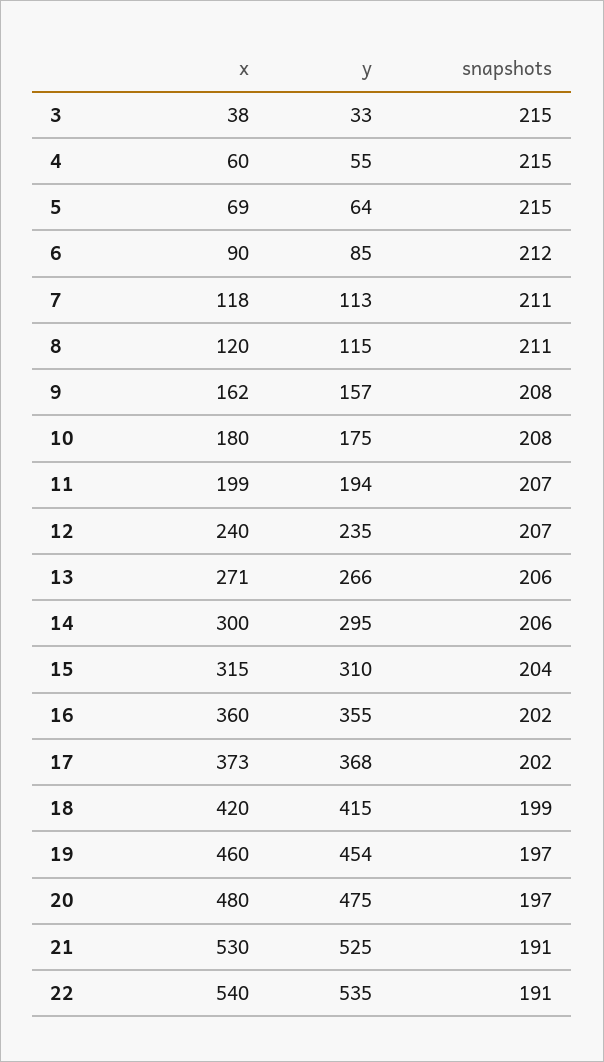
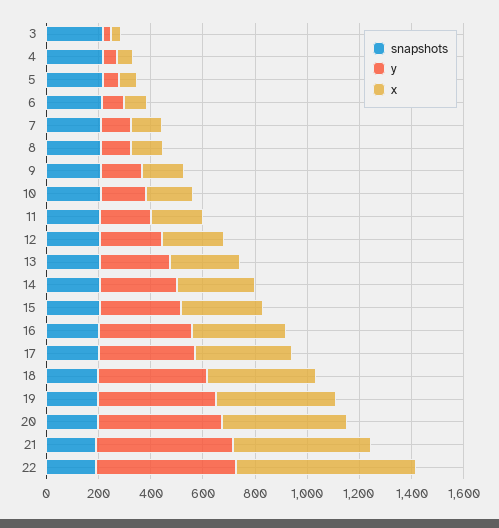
x, 22: 540 -> 700

